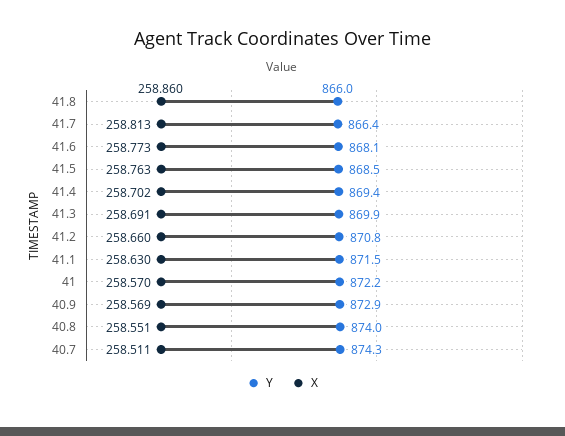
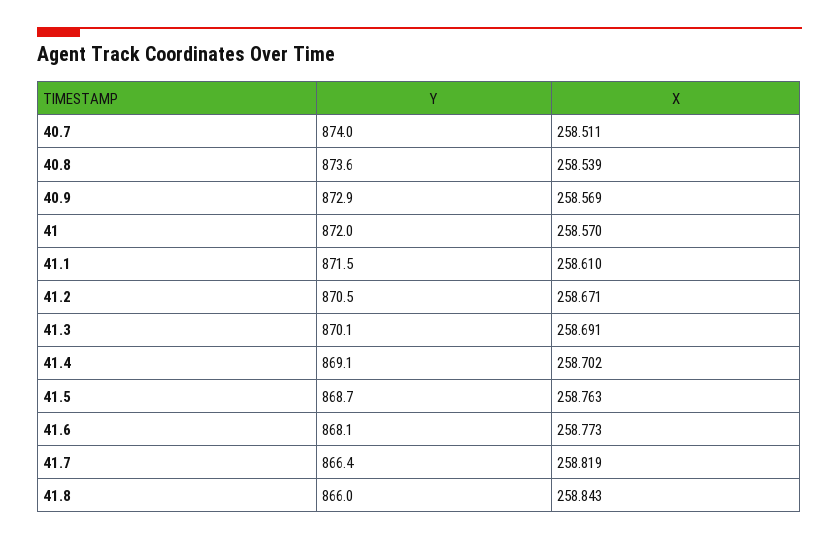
X, 41.8: 258.86 -> 258.843
X, 41.7: 258.813 -> 258.819
Y, 41.5: 868.5 -> 868.7
Y, 41.4: 869.4 -> 869.1
Y, 41.3: 869.9 -> 870.1
Y, 41.2: 870.8 -> 870.5
X, 41.2: 258.66 -> 258.671
X, 41.1: 258.63 -> 258.61
Y, 41: 872.2 -> 872
Y, 40.8: 874 -> 873.6
X, 40.8: 258.551 -> 258.539
Y, 40.7: 874.3 -> 874

